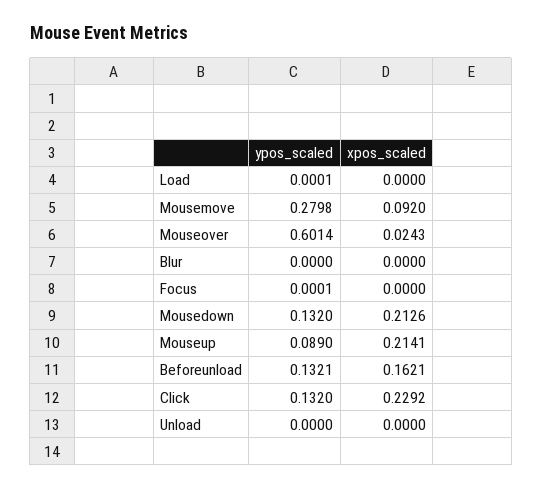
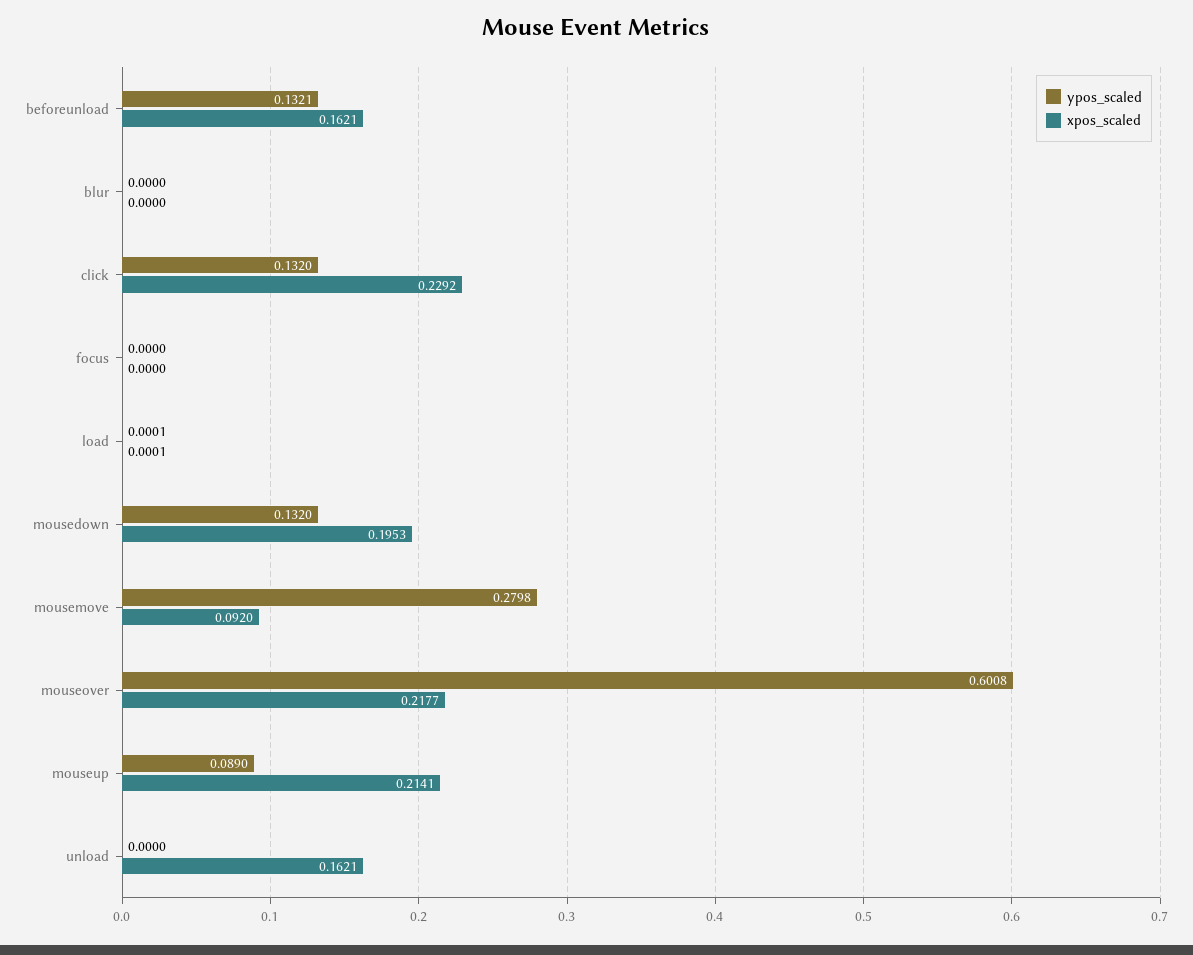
xpos_scaled, Load: 0 -> 0.0001
ypos_scaled, Mouseover: 0.6014 -> 0.6008
xpos_scaled, Mouseover: 0.0243 -> 0.2177
ypos_scaled, Focus: 0.0001 -> 0
xpos_scaled, Mousedown: 0.2126 -> 0.1953
xpos_scaled, Unload: 0 -> 0.1621

